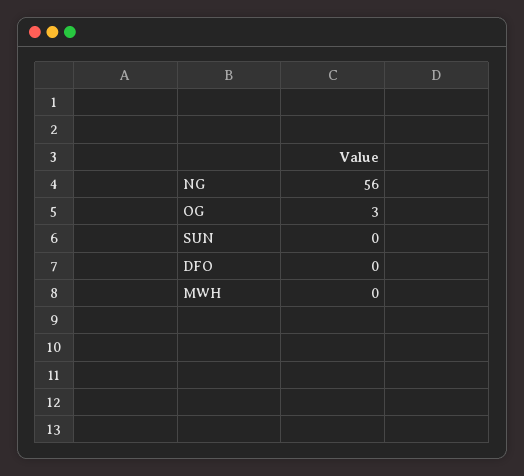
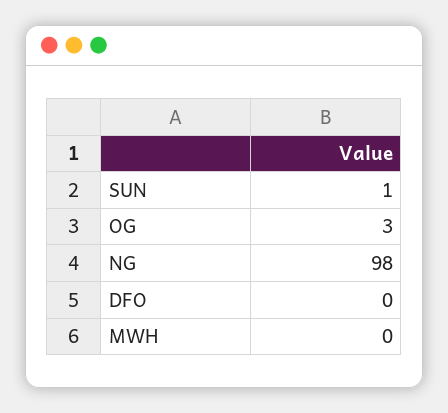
NG: 56 -> 98
SUN: 0 -> 1

